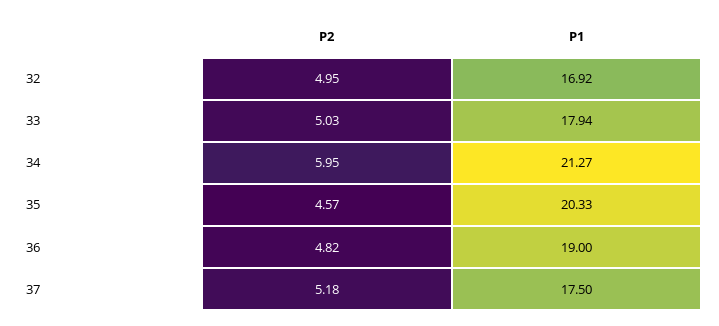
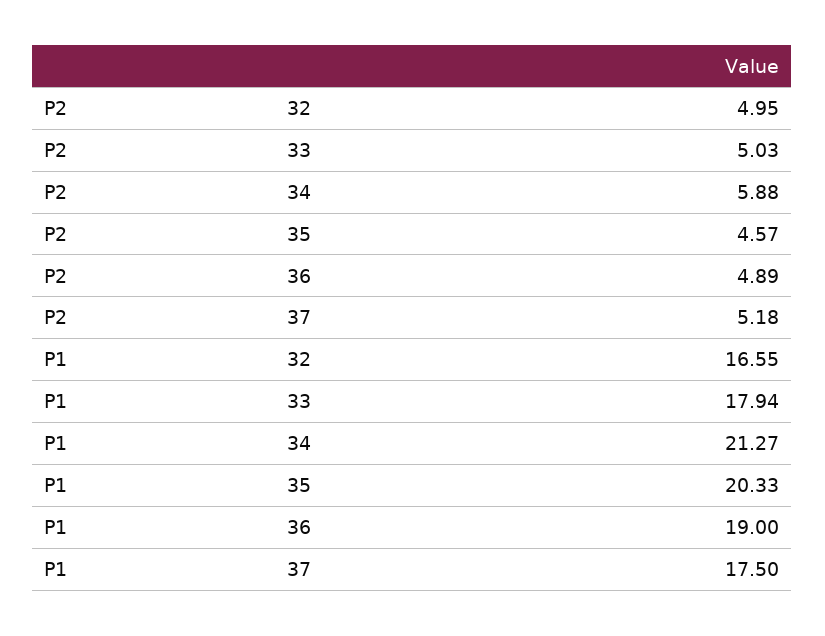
P1, 32: 16.92 -> 16.55
P2, 34: 5.95 -> 5.88
P2, 36: 4.82 -> 4.89

